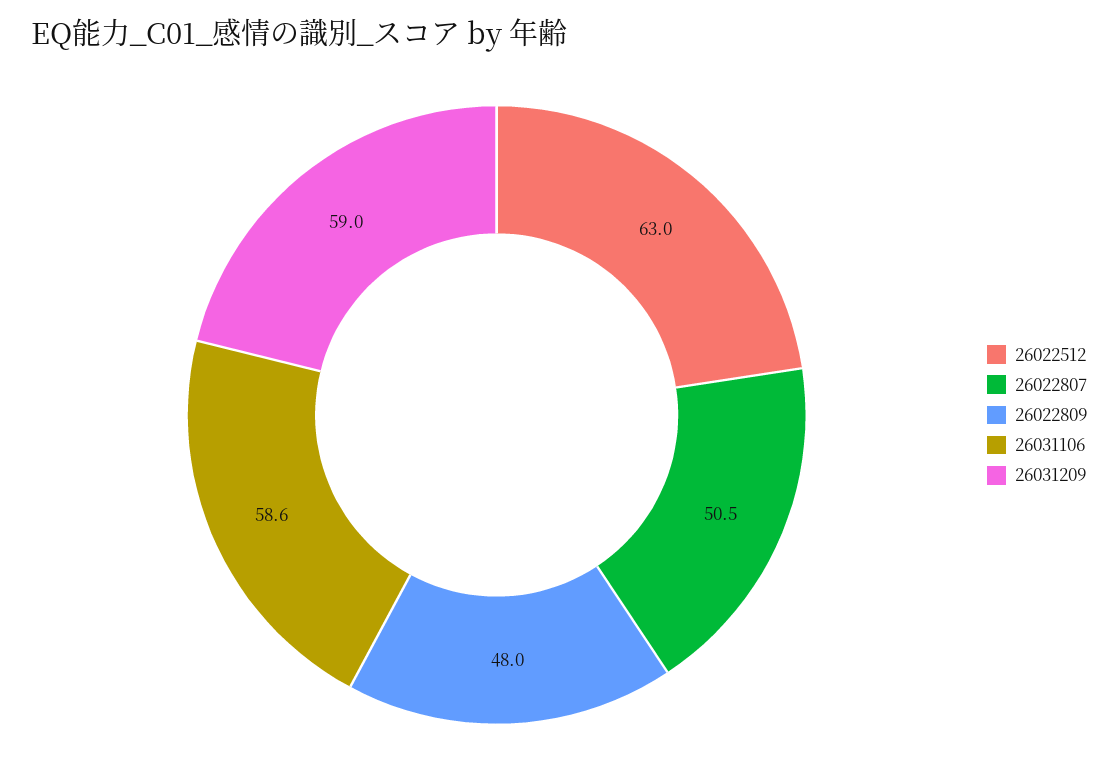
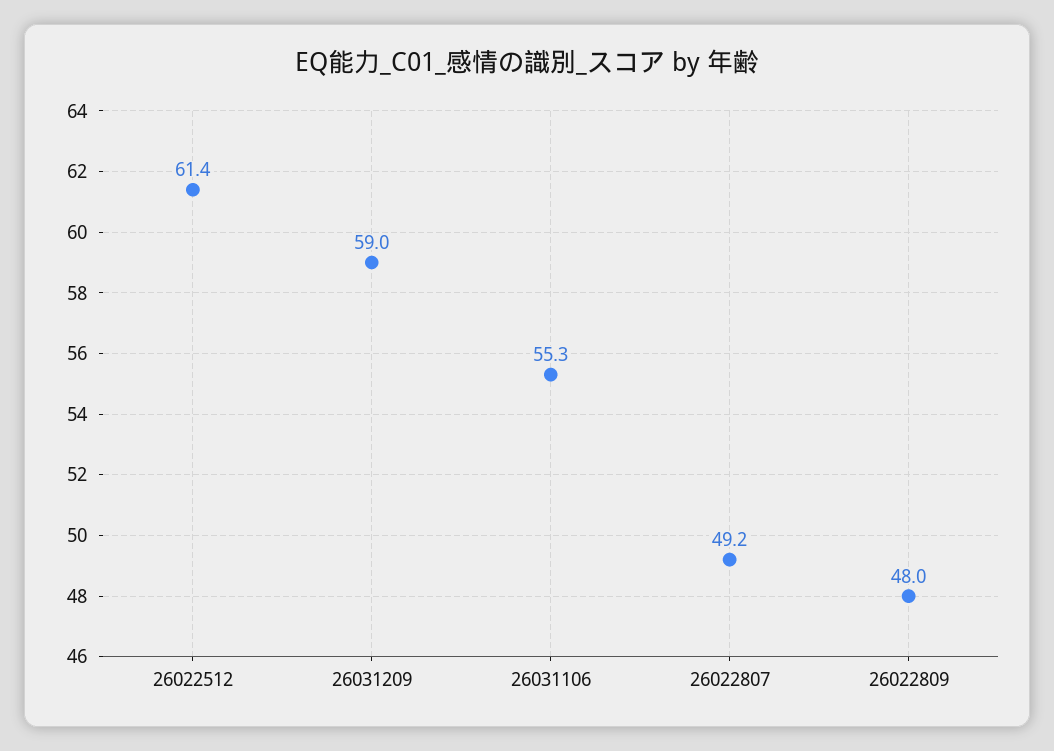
26022512: 63 -> 61.4
26022807: 50.5 -> 49.2
26031106: 58.6 -> 55.3

